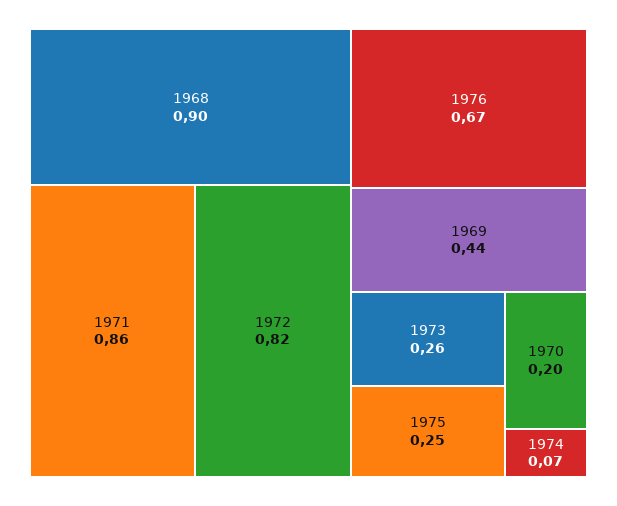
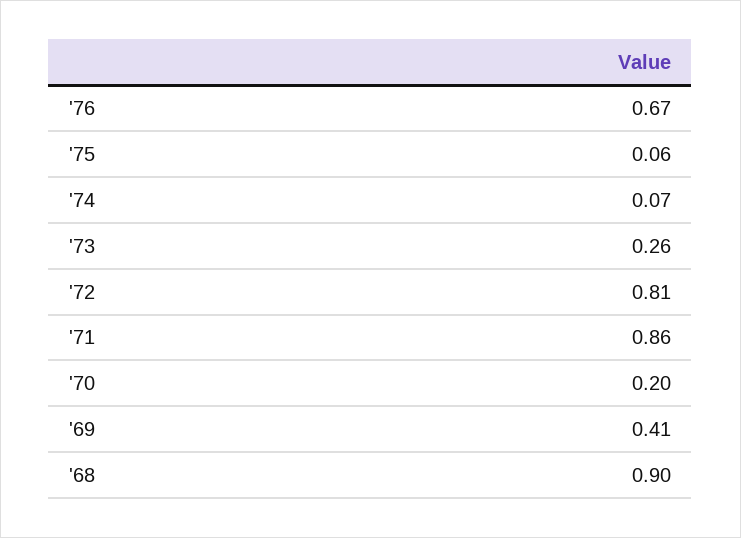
1972: 0.82 -> 0.81
1969: 0.44 -> 0.41
1975: 0.25 -> 0.06

